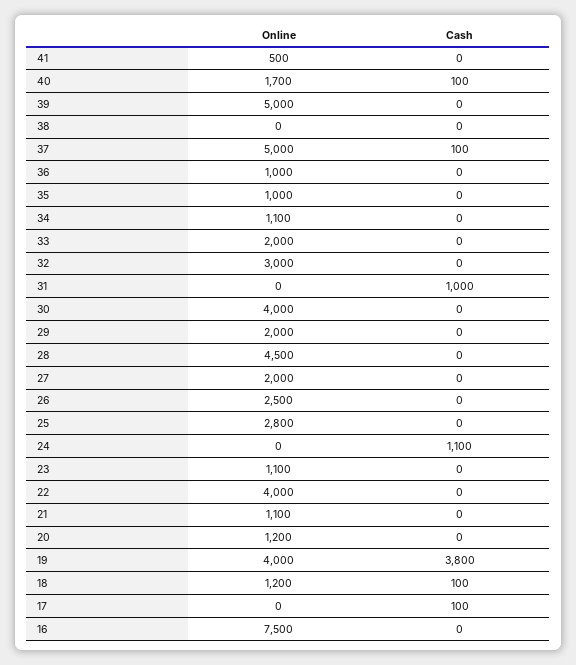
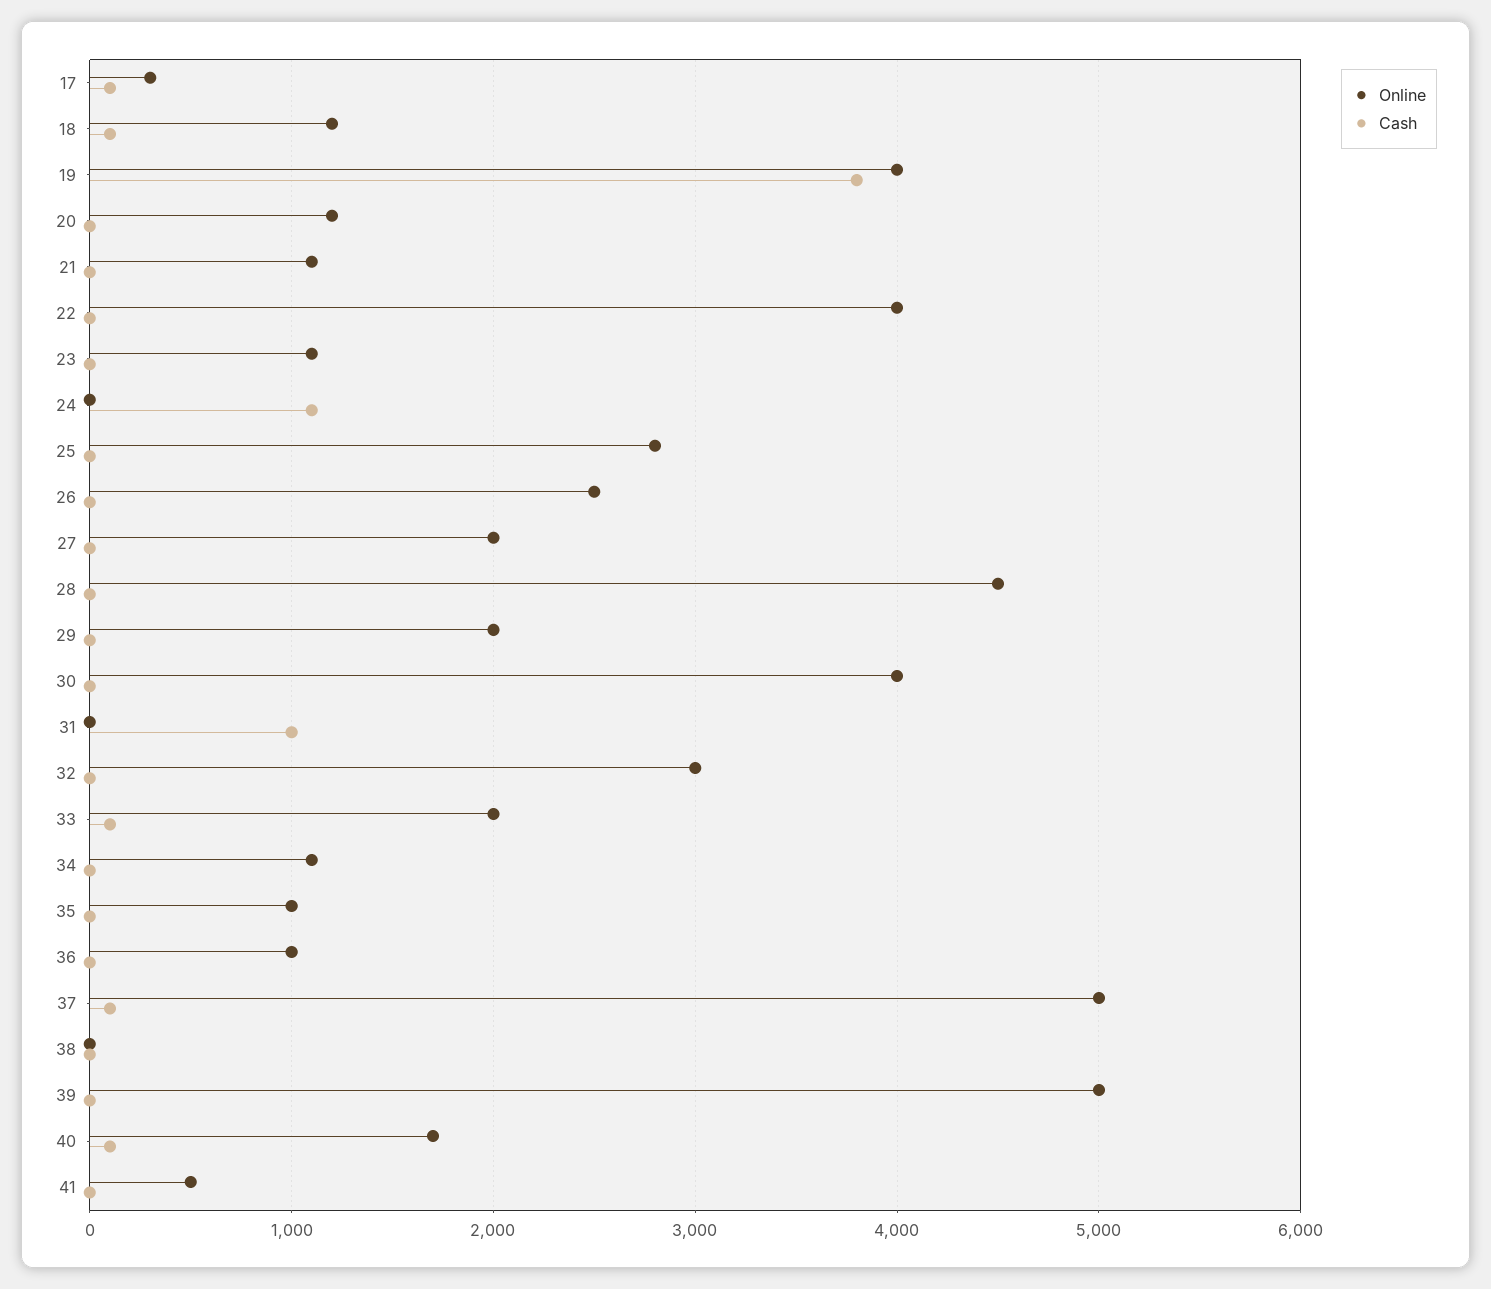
Cash, 33: 0 -> 100
Online, 17: 0 -> 300
Online, 16: 7500 -> none
Cash, 16: 0 -> none

